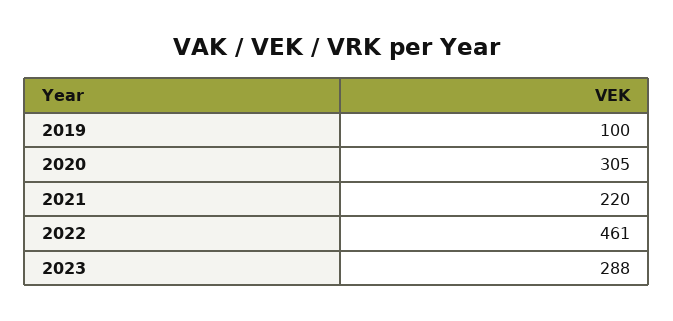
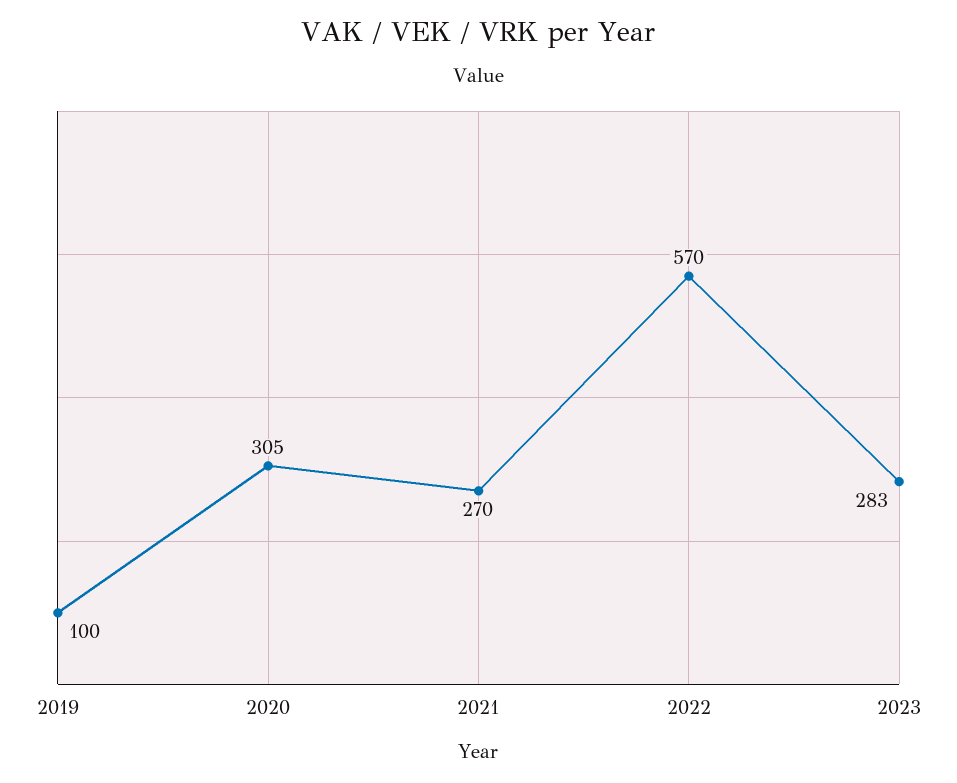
2021: 220 -> 270
2022: 461 -> 570
2023: 288 -> 283

